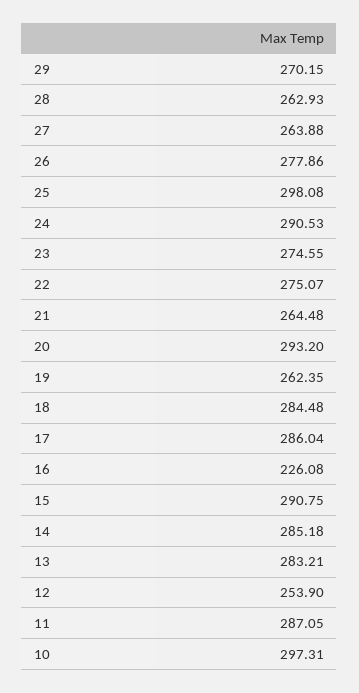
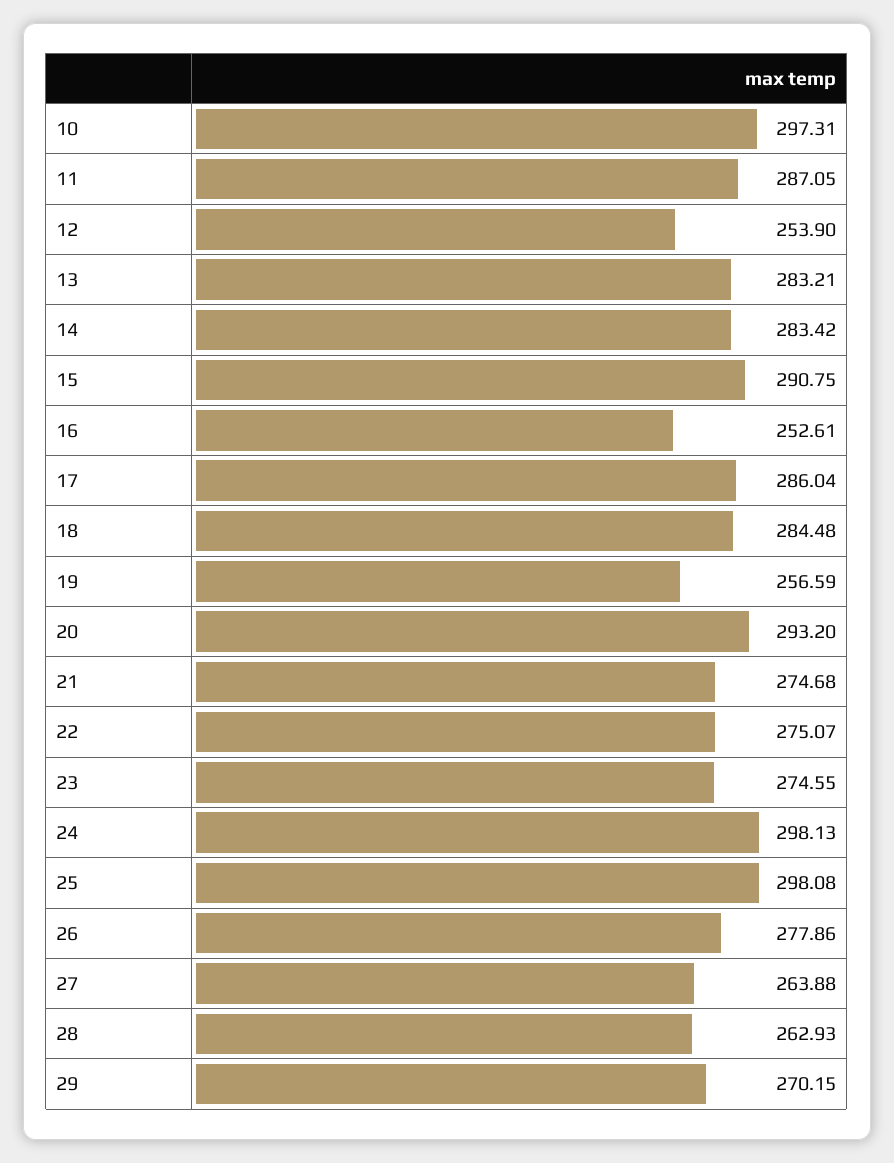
24: 290.53 -> 298.13
21: 264.48 -> 274.68
19: 262.35 -> 256.59
16: 226.08 -> 252.61
14: 285.18 -> 283.42

